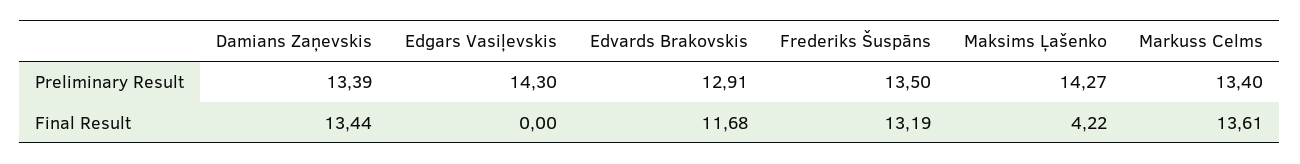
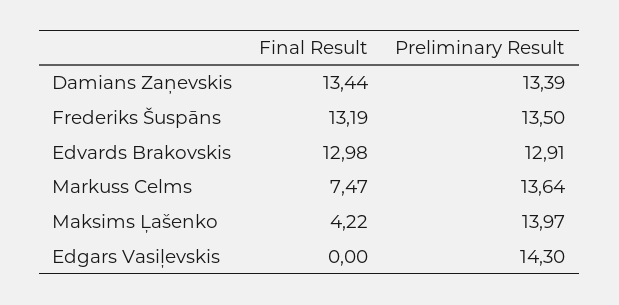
Maksims Ļašenko, Preliminary Result: 14.27 -> 13.97
Markuss Celms, Preliminary Result: 13.4 -> 13.64
Edvards Brakovskis, Final Result: 11.68 -> 12.98
Markuss Celms, Final Result: 13.61 -> 7.47

